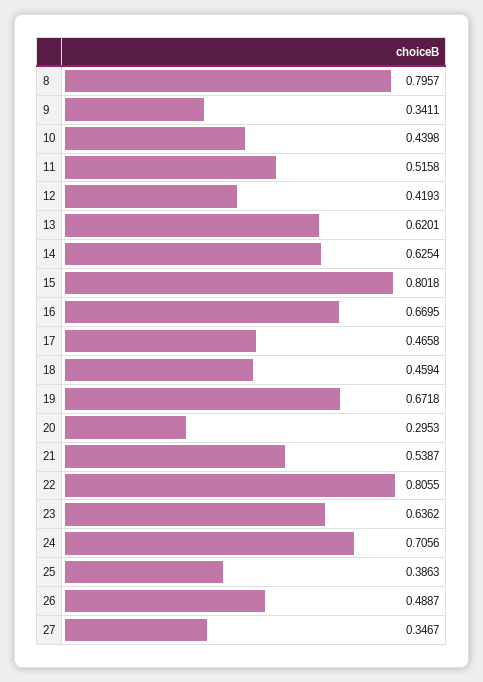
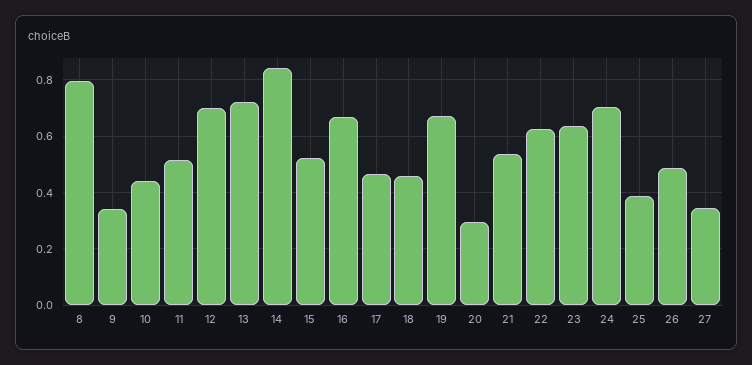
12: 0.4193 -> 0.7
13: 0.6201 -> 0.725
14: 0.6254 -> 0.85
15: 0.8018 -> 0.525
22: 0.8055 -> 0.625

